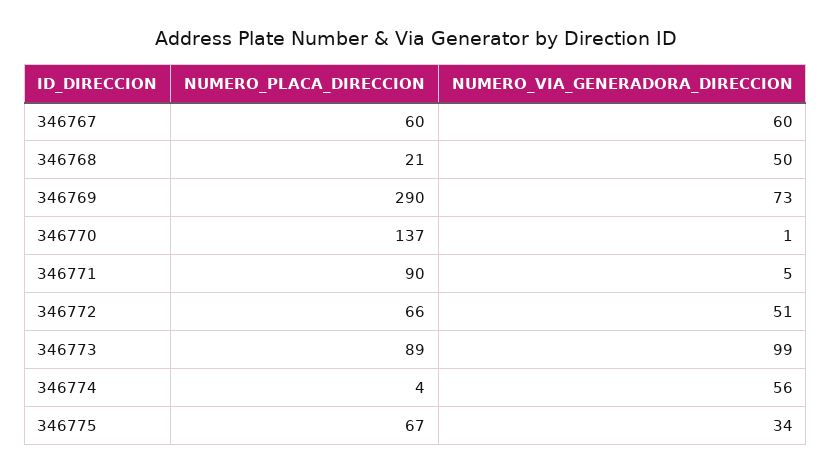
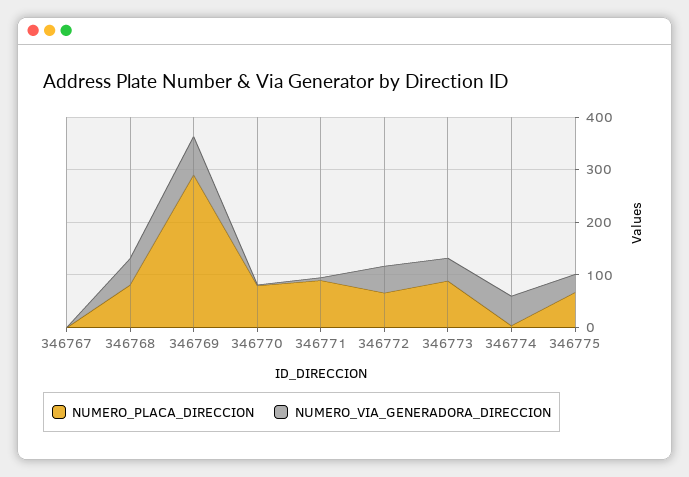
NUMERO_PLACA_DIRECCION, 346767: 60 -> 0
NUMERO_VIA_GENERADORA_DIRECCION, 346767: 60 -> 0
NUMERO_PLACA_DIRECCION, 346768: 21 -> 80
NUMERO_PLACA_DIRECCION, 346770: 137 -> 80
NUMERO_VIA_GENERADORA_DIRECCION, 346773: 99 -> 40

